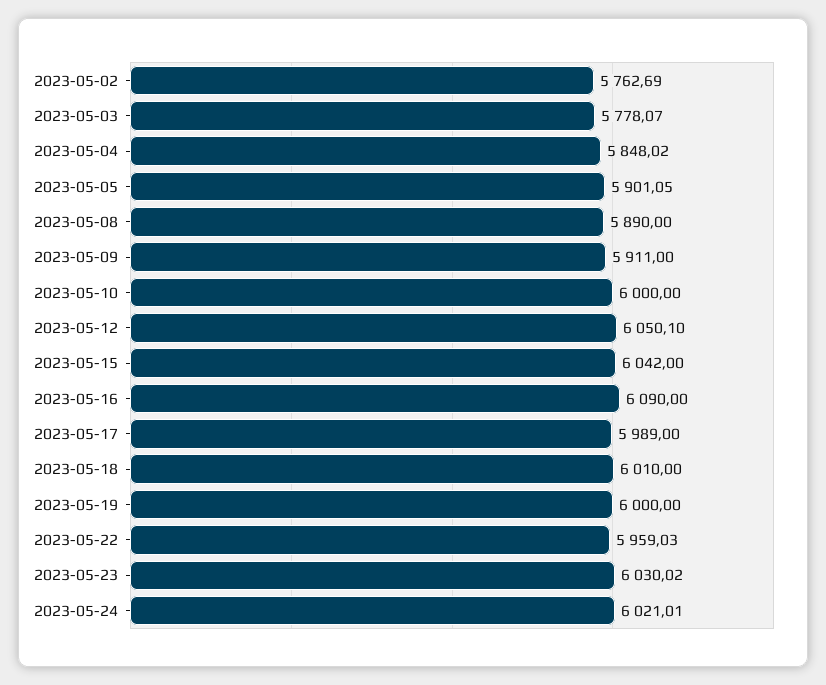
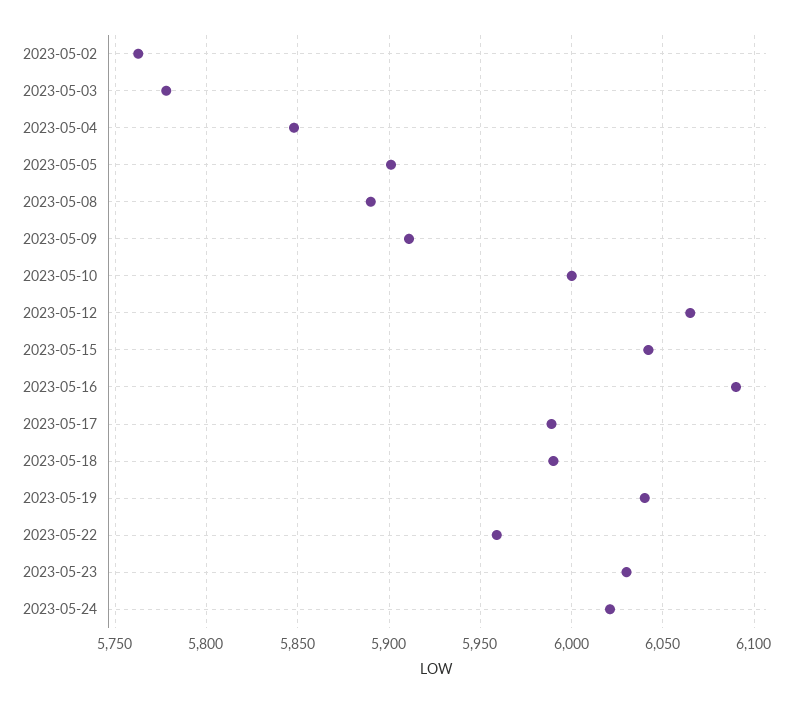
2023-05-12: 6050.1 -> 6065
2023-05-18: 6010 -> 5990
2023-05-19: 6000 -> 6040

